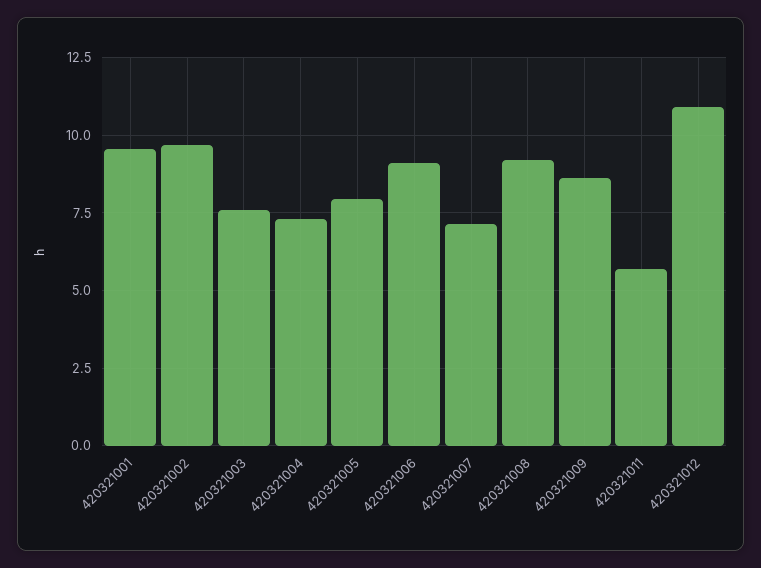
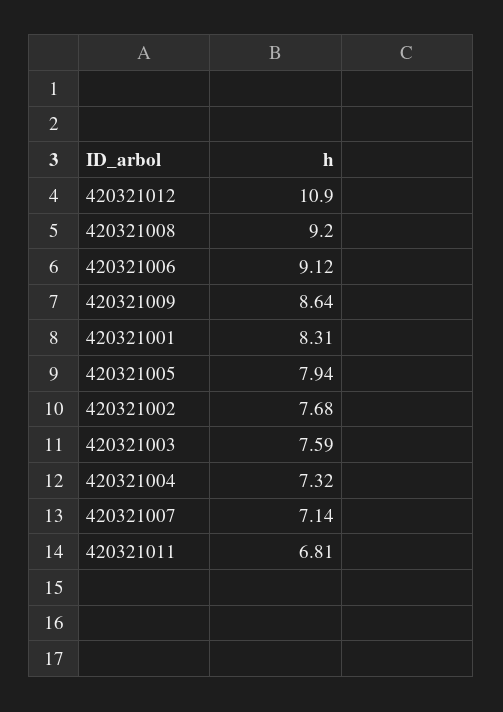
420321001: 9.5 -> 8.31
420321002: 9.75 -> 7.68
420321011: 5.75 -> 6.81

